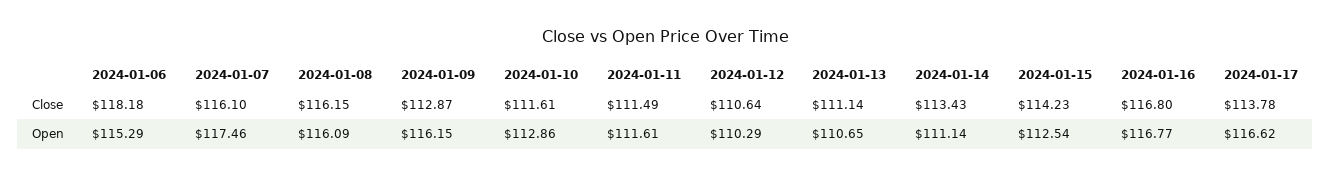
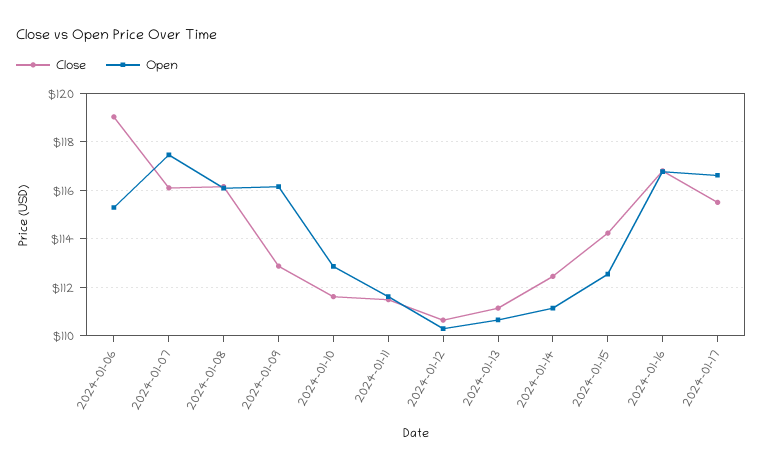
Close, 2024-01-06: 118.18 -> 119
Close, 2024-01-14: 113.43 -> 112.5
Close, 2024-01-17: 113.78 -> 115.5

